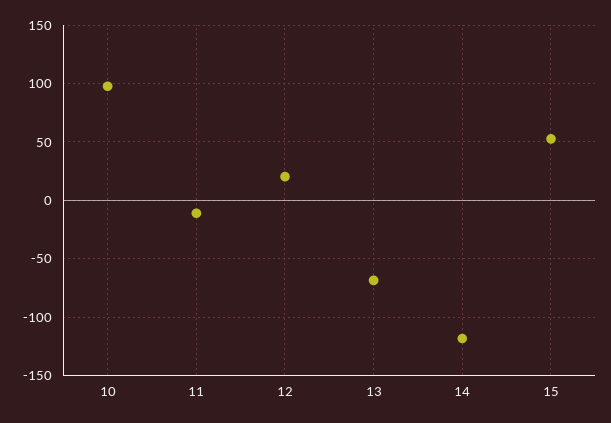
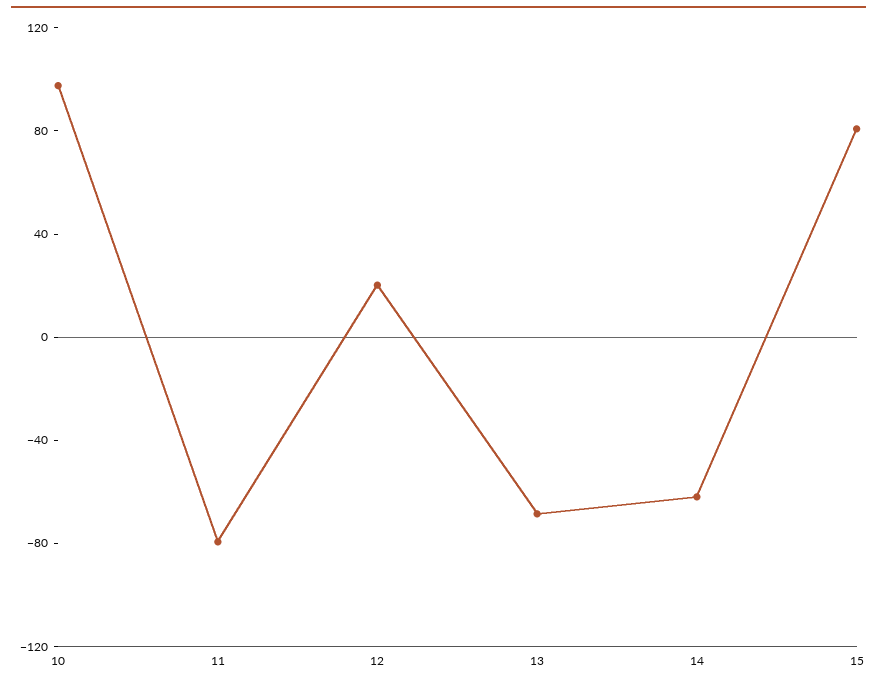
11: -10 -> -80
14: -120 -> -60
15: 50 -> 80

